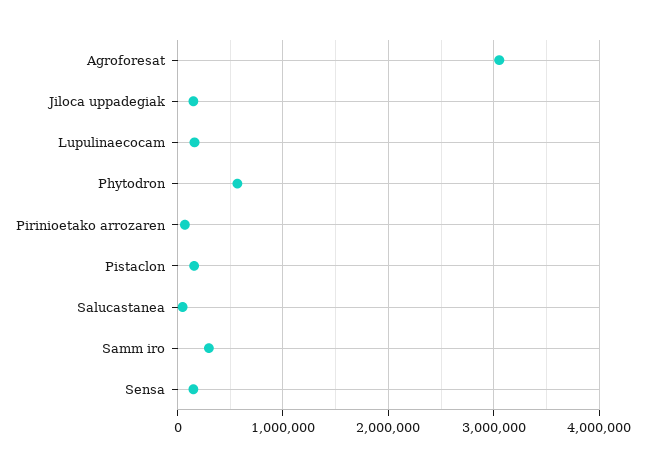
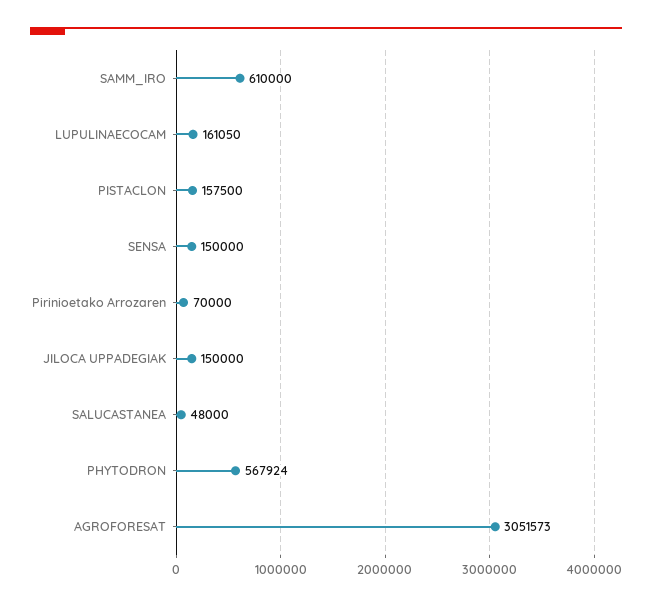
Samm iro: 300000 -> 610000

